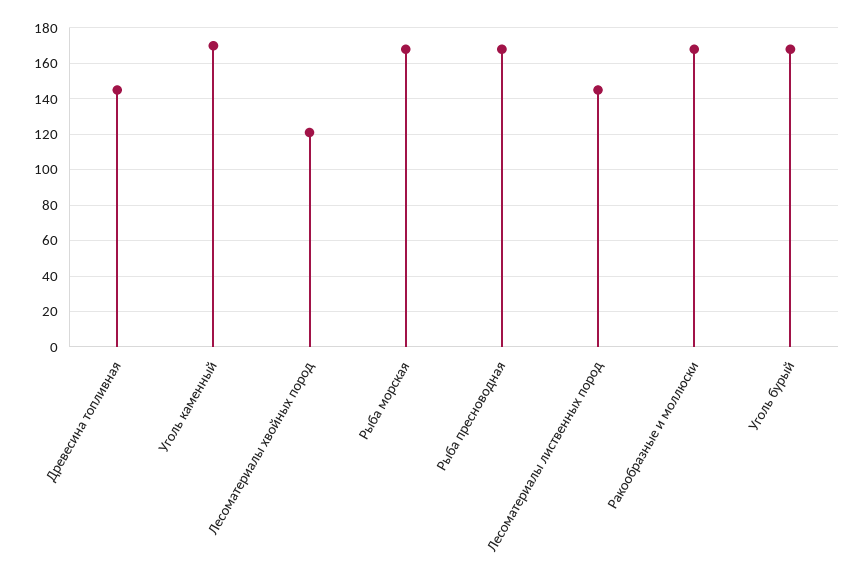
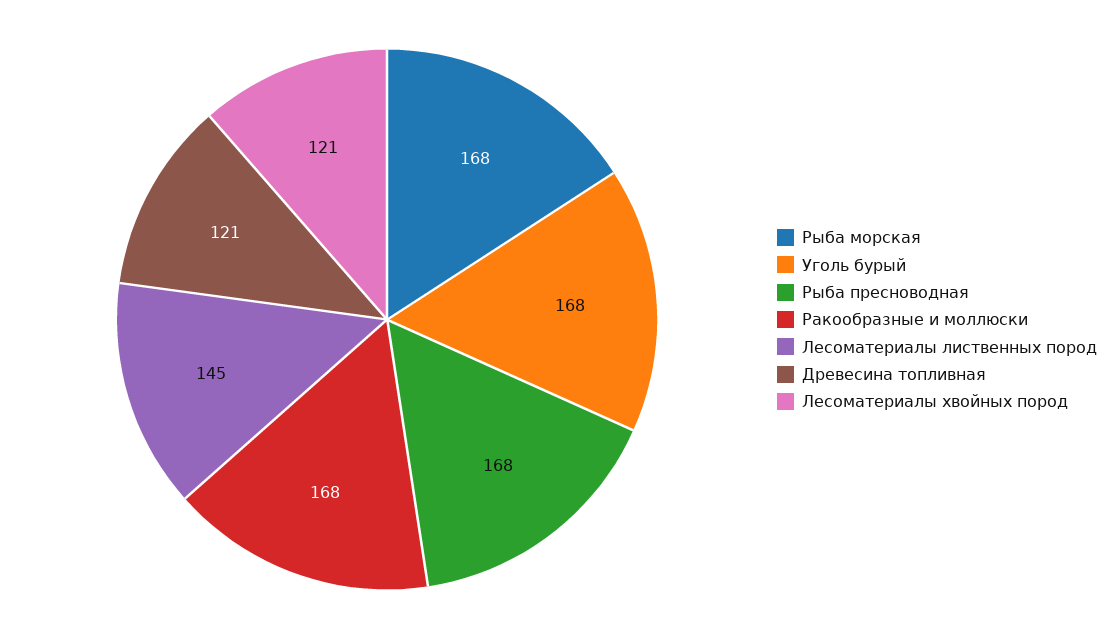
Древесина топливная: 145 -> 121
Уголь каменный: 170 -> none

